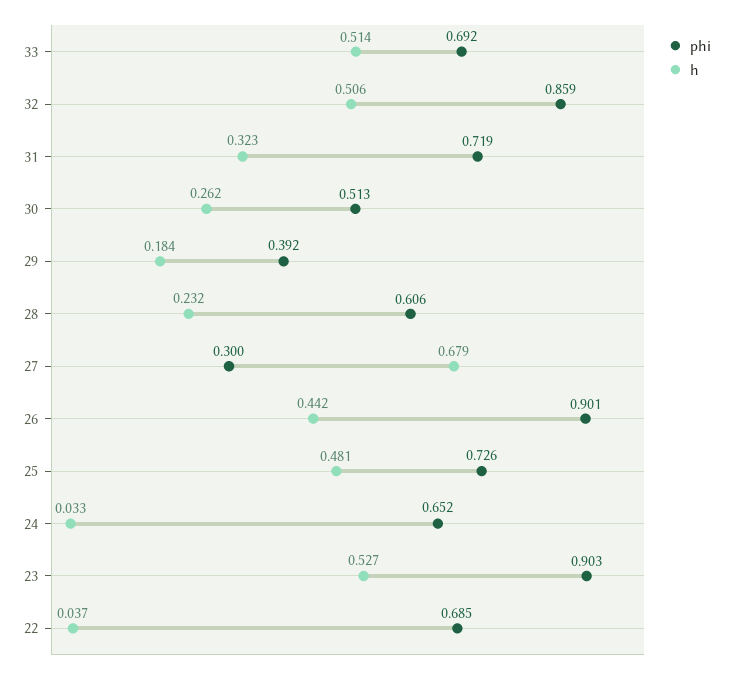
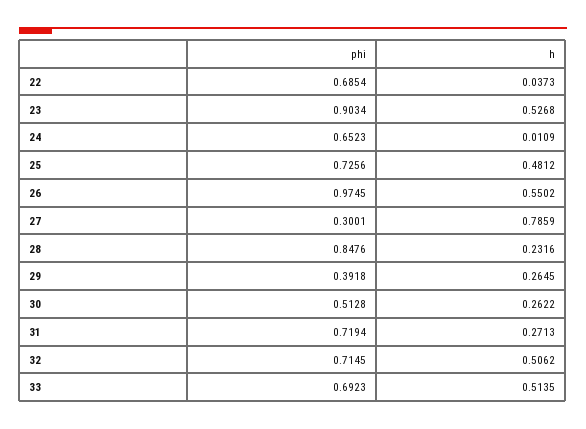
phi, 32: 0.859 -> 0.7145
h, 31: 0.323 -> 0.2713
h, 29: 0.184 -> 0.2645
phi, 28: 0.606 -> 0.8476
h, 27: 0.679 -> 0.7859
phi, 26: 0.901 -> 0.9745
h, 26: 0.442 -> 0.5502
h, 24: 0.033 -> 0.0109

